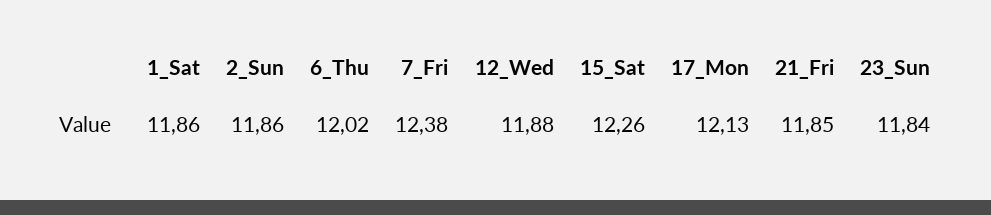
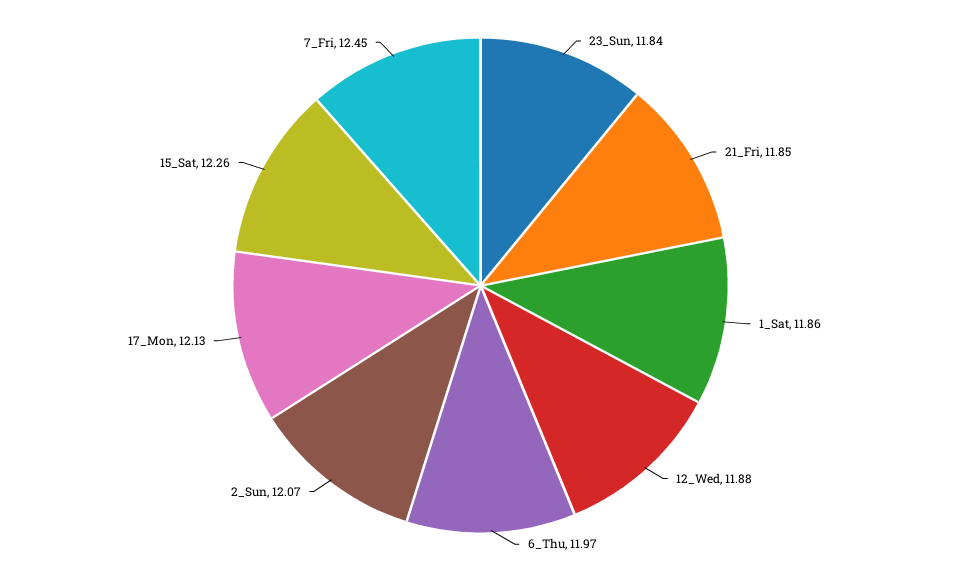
2_Sun: 11.86 -> 12.07
6_Thu: 12.02 -> 11.97
7_Fri: 12.38 -> 12.45

